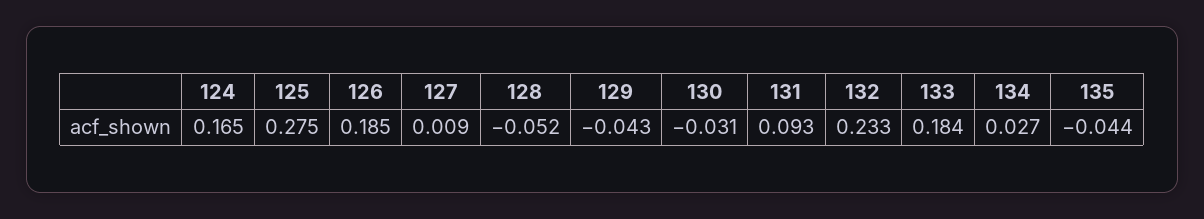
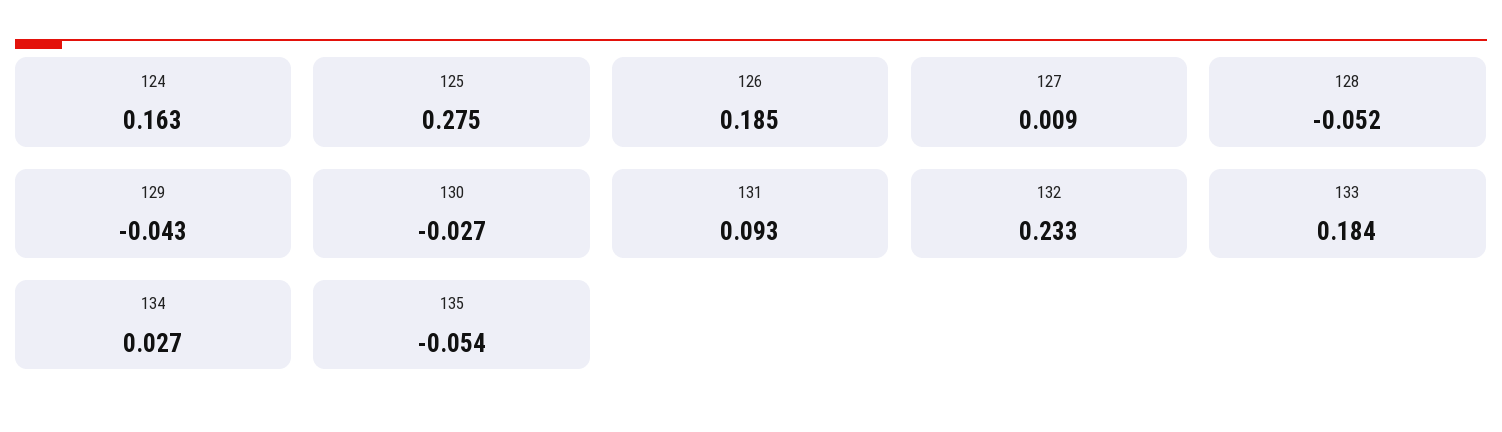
124: 0.165 -> 0.163
130: -0.031 -> -0.027
135: -0.044 -> -0.054

